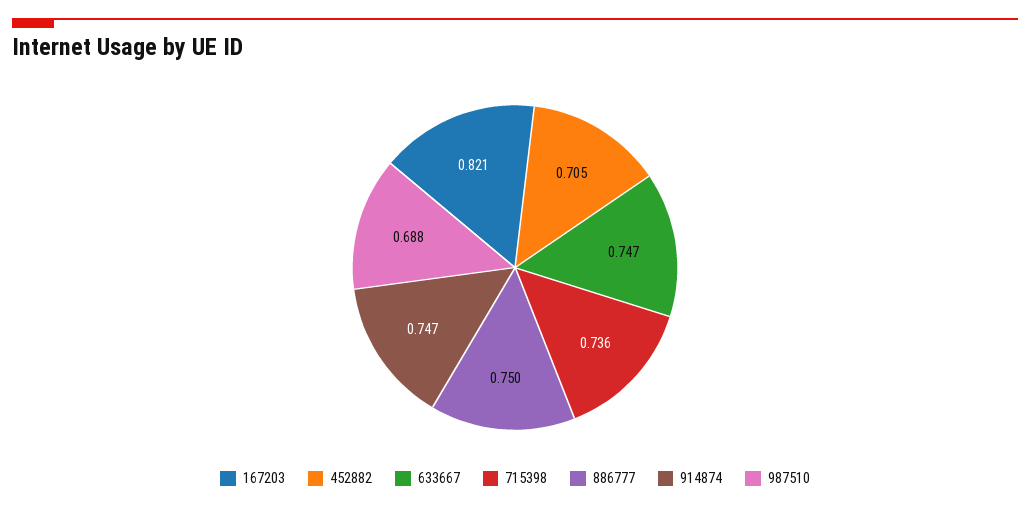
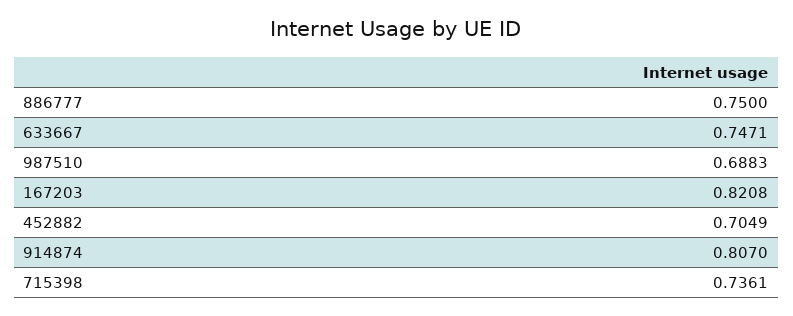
914874: 0.747 -> 0.807

